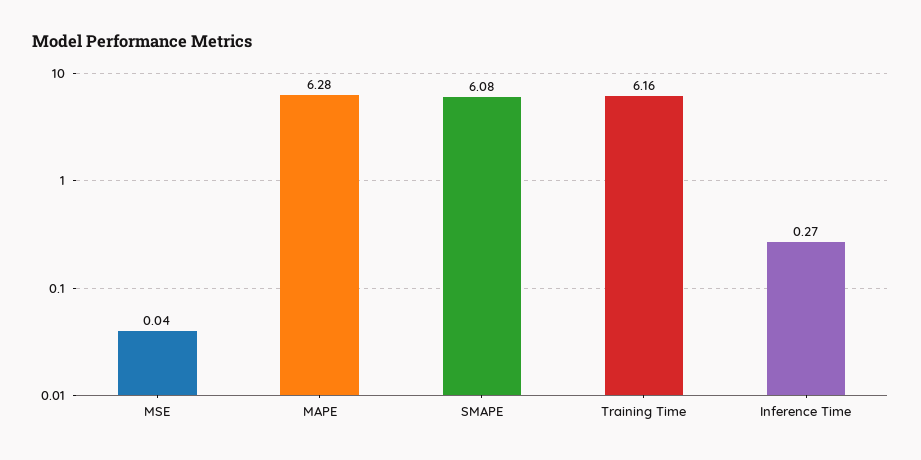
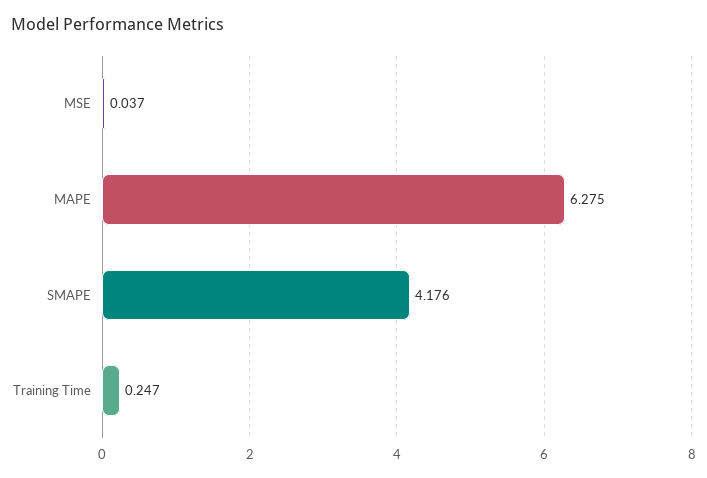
SMAPE: 6.08 -> 4.176
Training Time: 6.16 -> 0.247
Inference Time: 0.27 -> none

